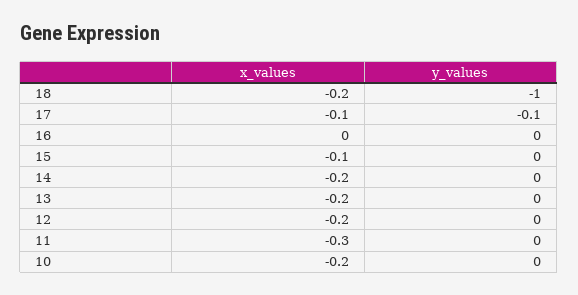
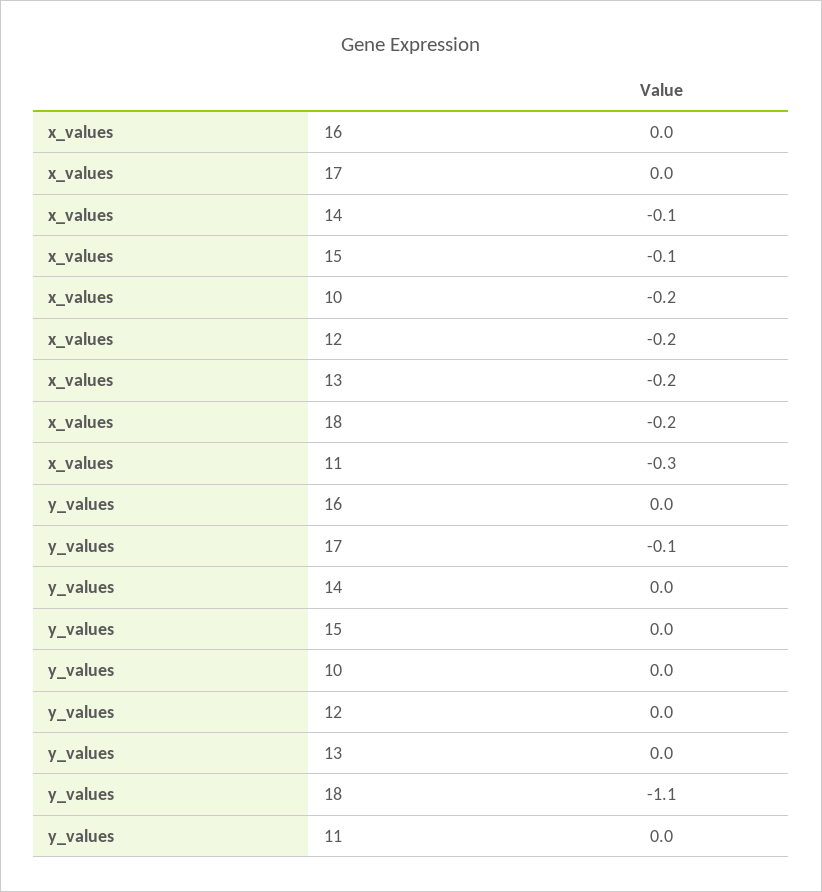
y_values, 18: -1 -> -1.1
x_values, 17: -0.1 -> 0
x_values, 14: -0.2 -> -0.1

